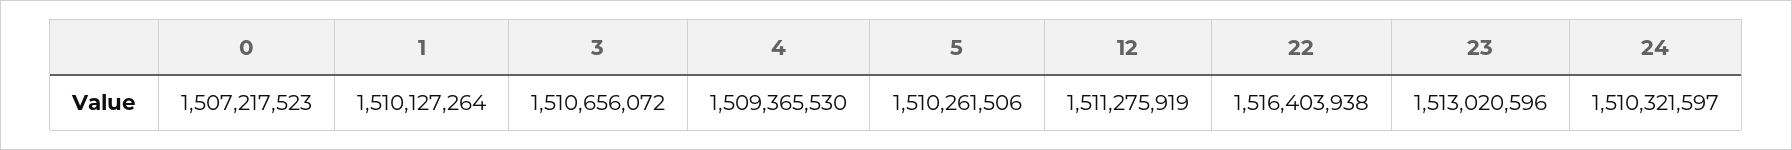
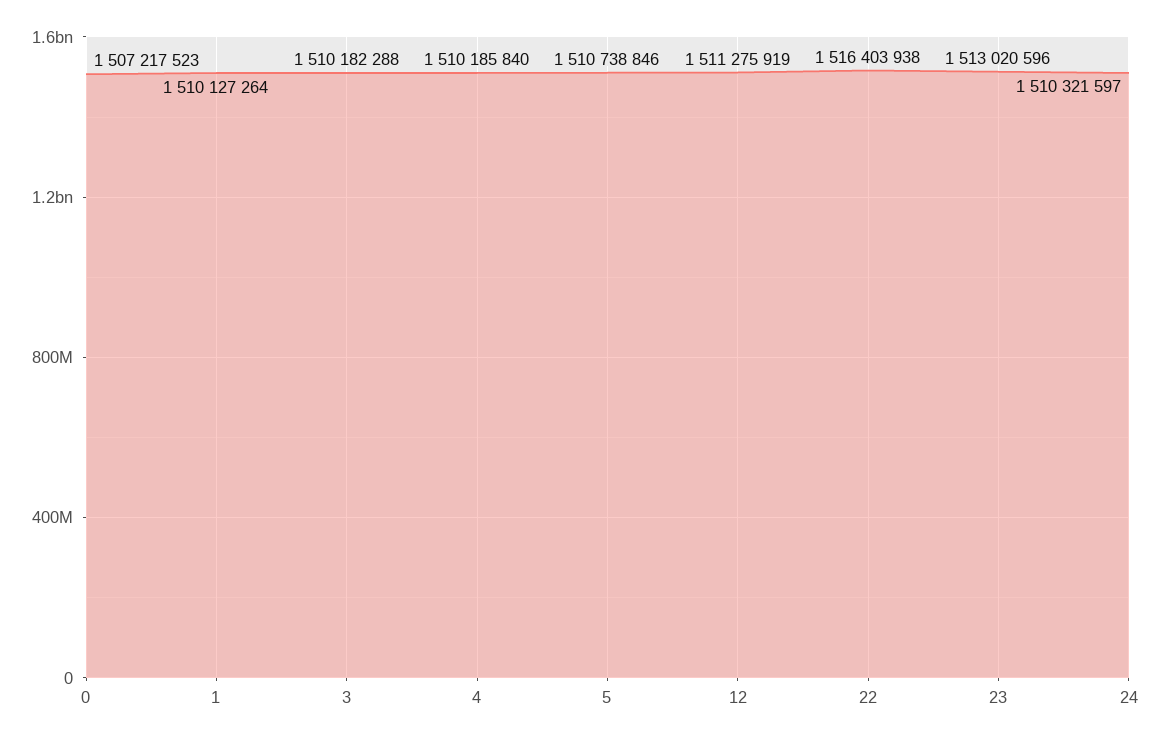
3: 1510656072 -> 1510182288
4: 1509365530 -> 1510185840
5: 1510261506 -> 1510738846

